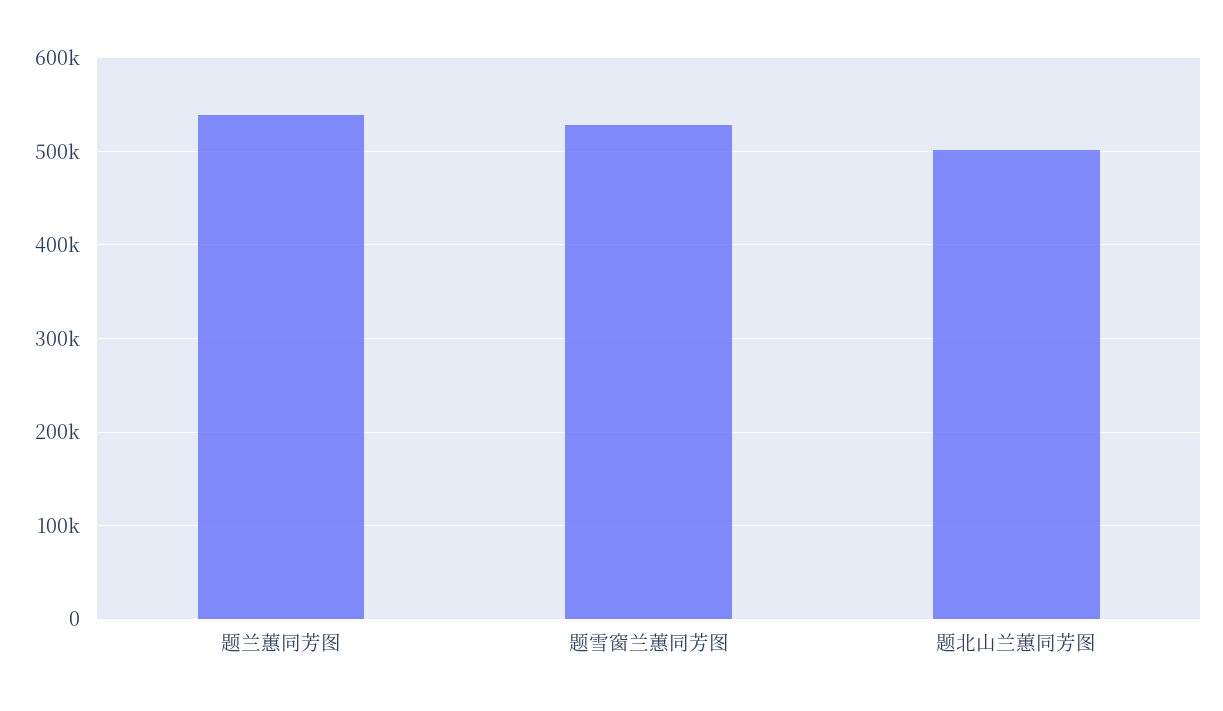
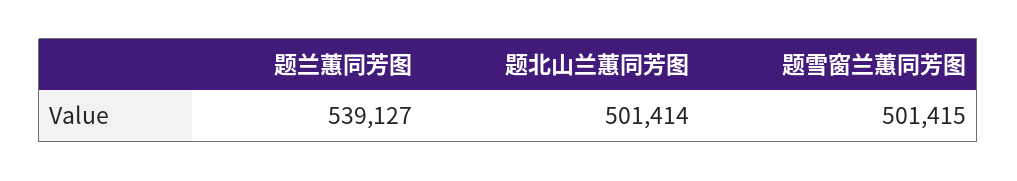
题雪窗兰蕙同芳图: 530000 -> 501415

